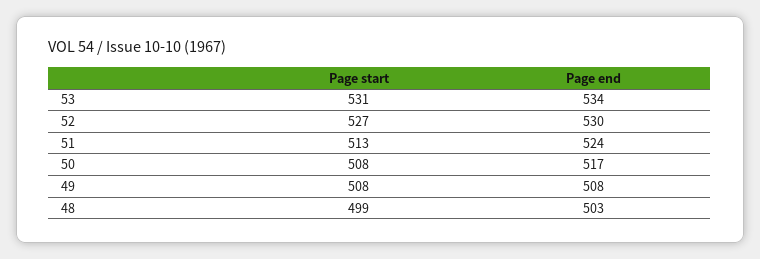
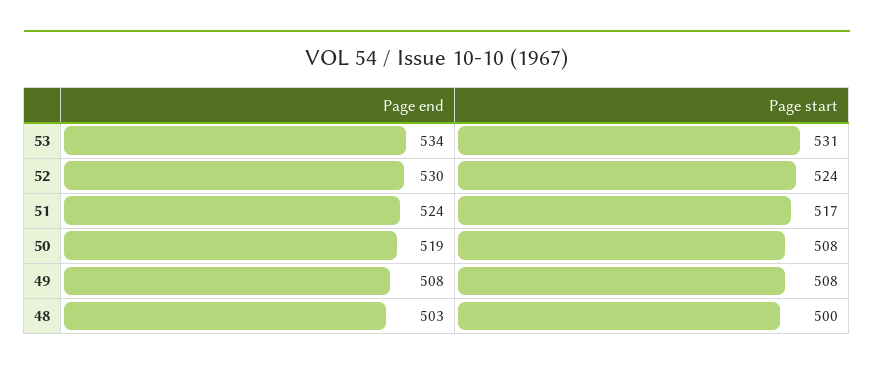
Page start, 52: 527 -> 524
Page start, 51: 513 -> 517
Page end, 50: 517 -> 519
Page start, 48: 499 -> 500

